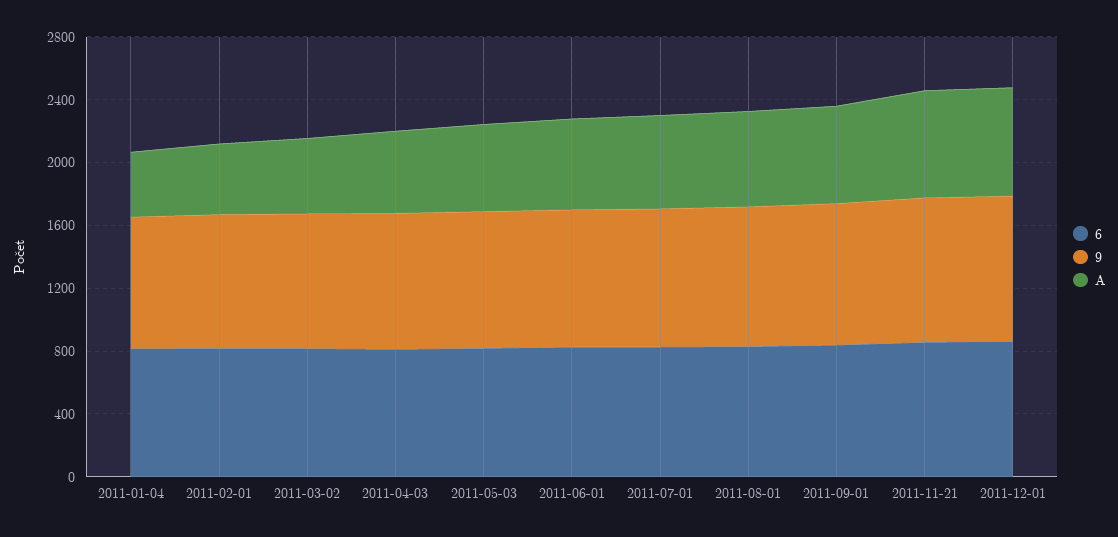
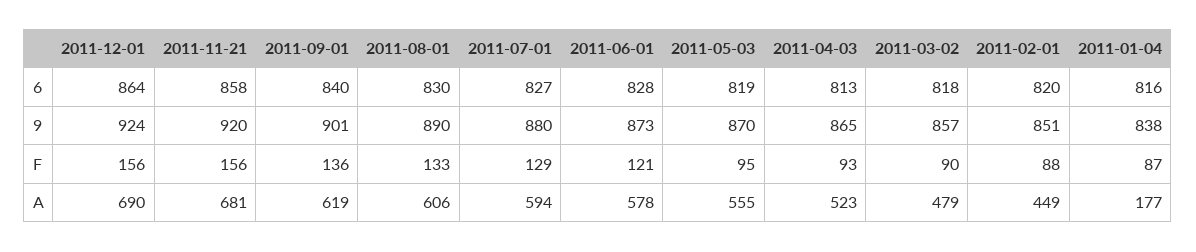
A, 2011-01-04: 400 -> 177
F, 2011-12-01: none -> 156
F, 2011-11-21: none -> 156
F, 2011-09-01: none -> 136
F, 2011-08-01: none -> 133
F, 2011-07-01: none -> 129
F, 2011-06-01: none -> 121
F, 2011-05-03: none -> 95
F, 2011-04-03: none -> 93
F, 2011-03-02: none -> 90
F, 2011-02-01: none -> 88
F, 2011-01-04: none -> 87

